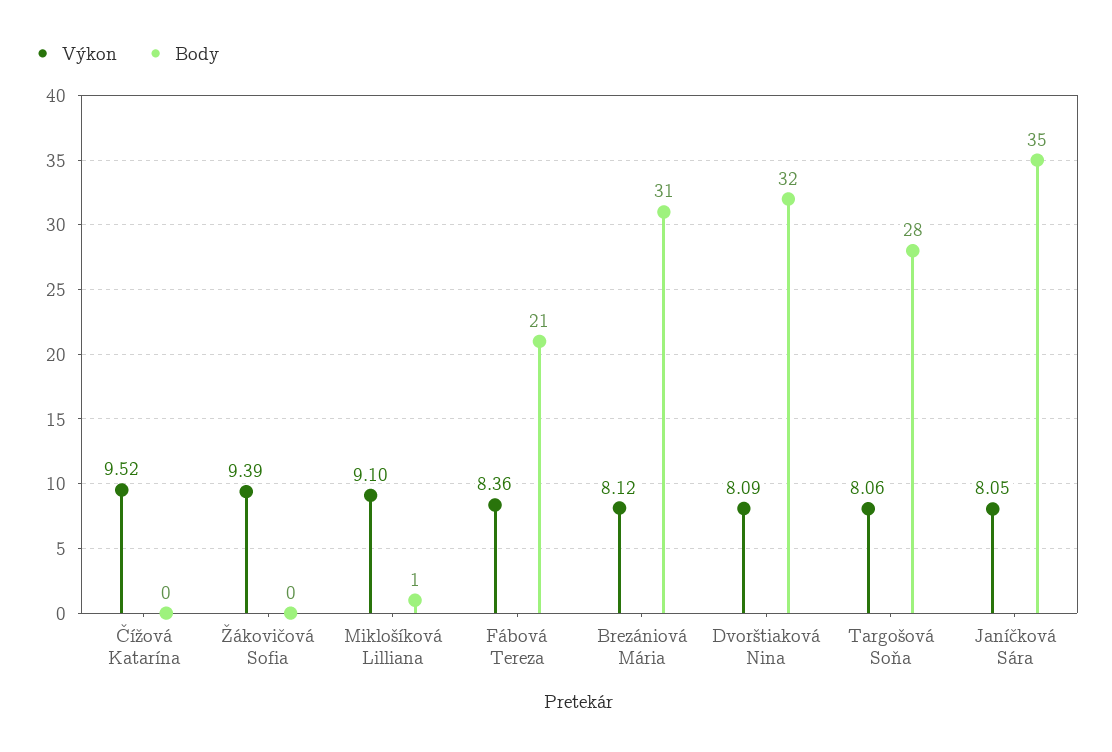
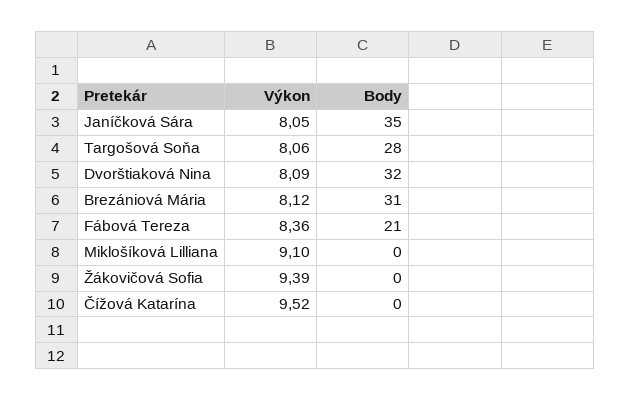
Body, Miklošíková Lilliana: 1 -> 0

